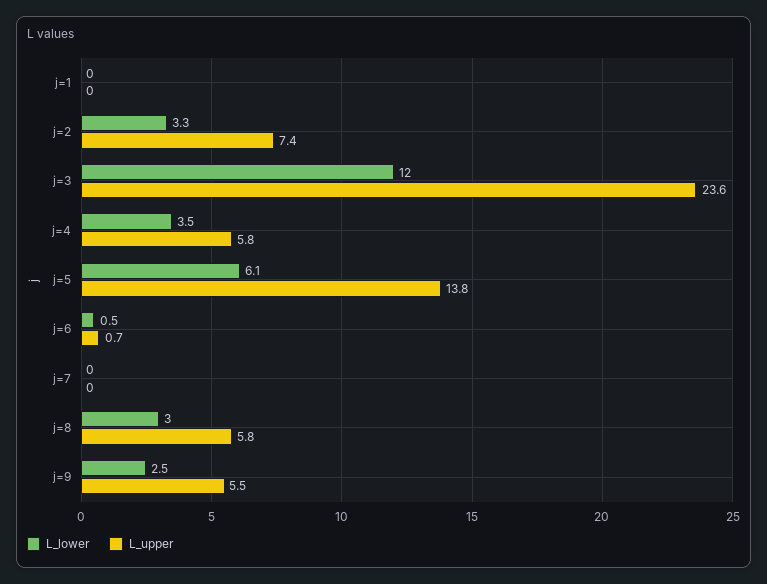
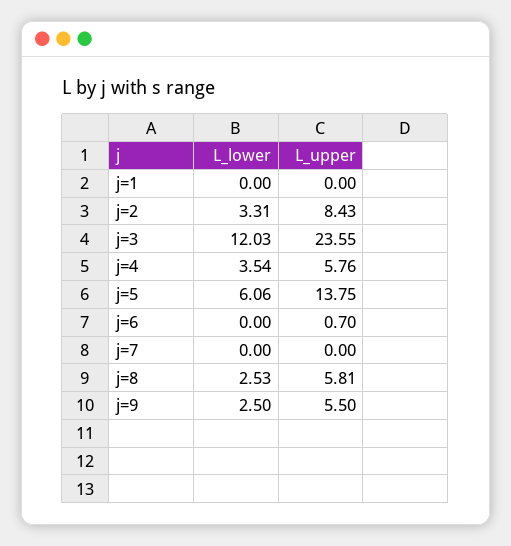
L_upper, j=2: 7.4 -> 8.43
L_lower, j=6: 0.5 -> 0
L_lower, j=8: 3 -> 2.53

